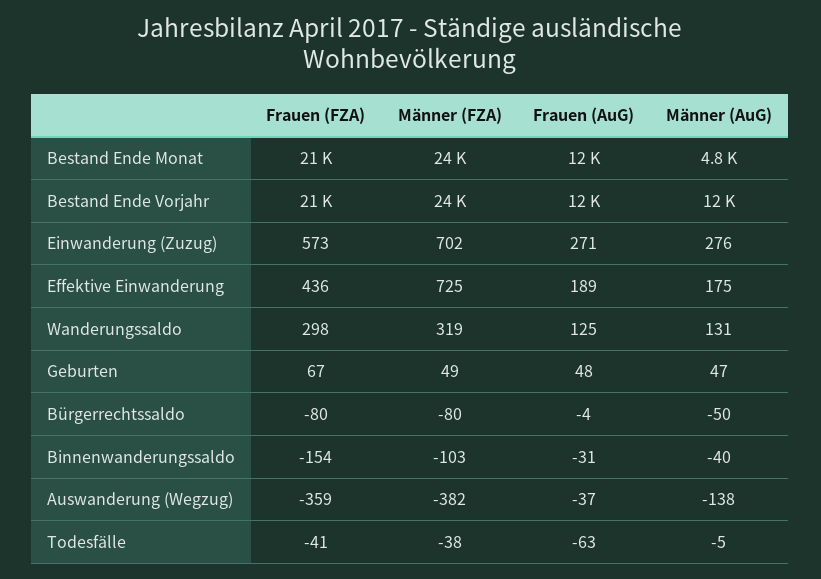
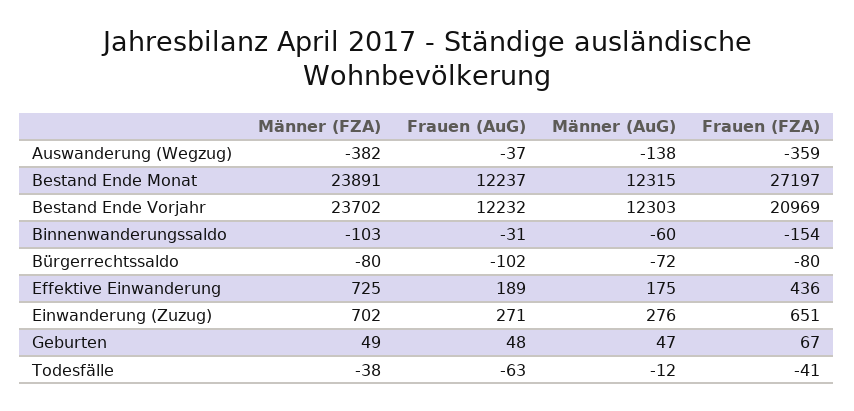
Frauen (FZA), Bestand Ende Monat: 21000 -> 27197
Männer (AuG), Bestand Ende Monat: 4800 -> 12315
Frauen (FZA), Einwanderung (Zuzug): 573 -> 651
Frauen (FZA), Wanderungssaldo: 298 -> none
Männer (FZA), Wanderungssaldo: 319 -> none
Frauen (AuG), Wanderungssaldo: 125 -> none
Männer (AuG), Wanderungssaldo: 131 -> none
Frauen (AuG), Bürgerrechtssaldo: -4 -> -102
Männer (AuG), Bürgerrechtssaldo: -50 -> -72
Männer (AuG), Binnenwanderungssaldo: -40 -> -60
Männer (AuG), Todesfälle: -5 -> -12

